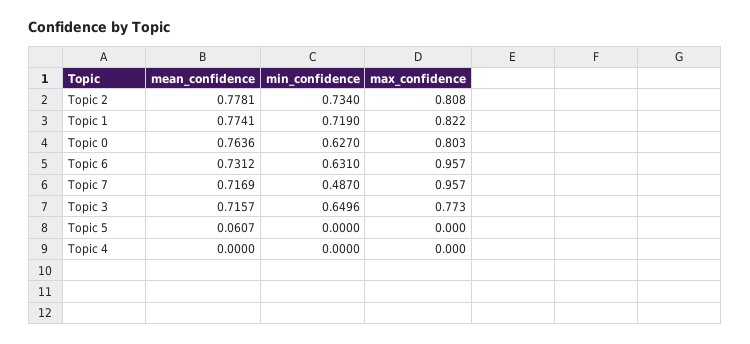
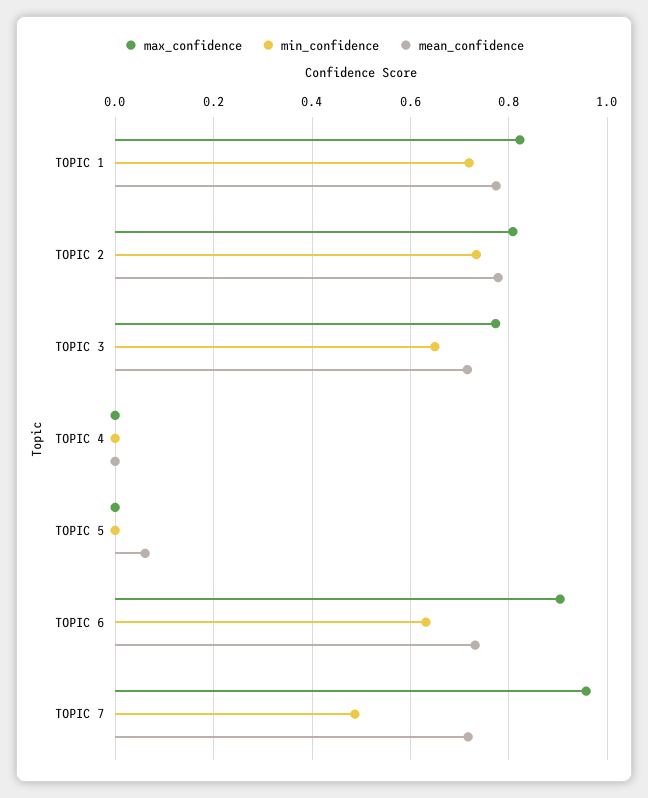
mean_confidence, Topic 0: 0.7636 -> none
min_confidence, Topic 0: 0.627 -> none
max_confidence, Topic 0: 0.803 -> none
max_confidence, Topic 6: 0.957 -> 0.9

